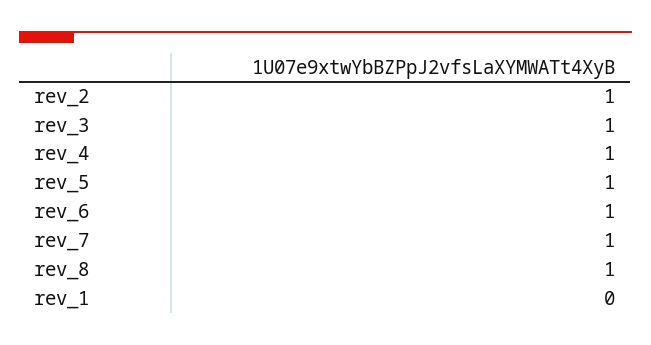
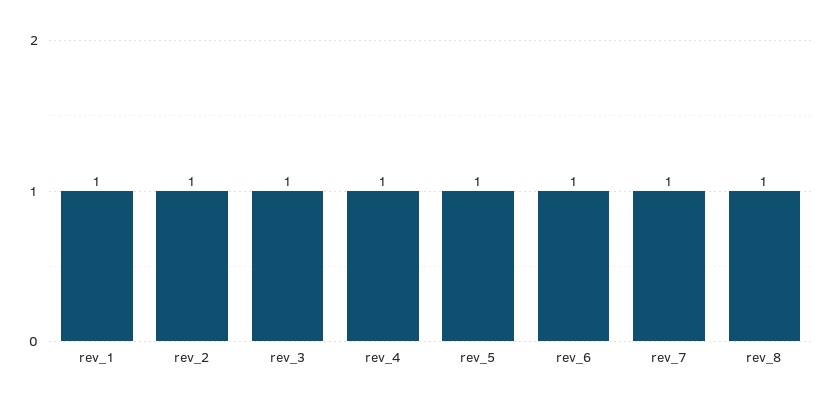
rev_1: 0 -> 1

